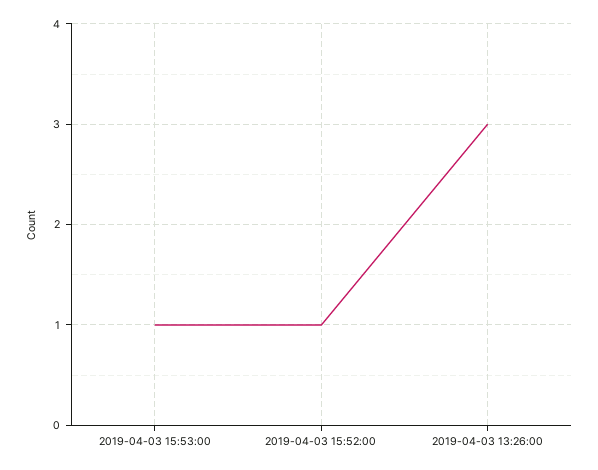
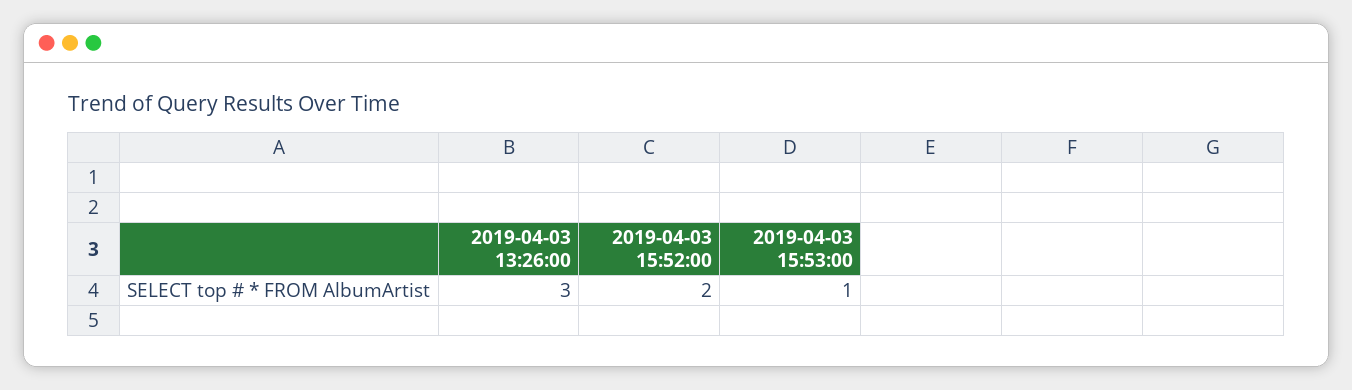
2019-04-03 15:52:00: 1 -> 2

